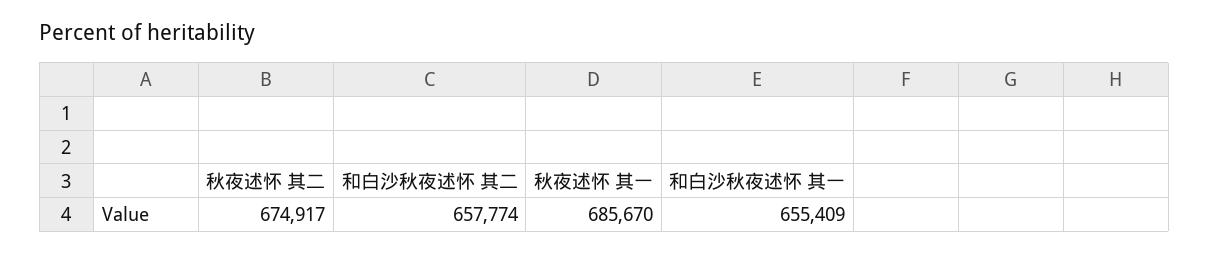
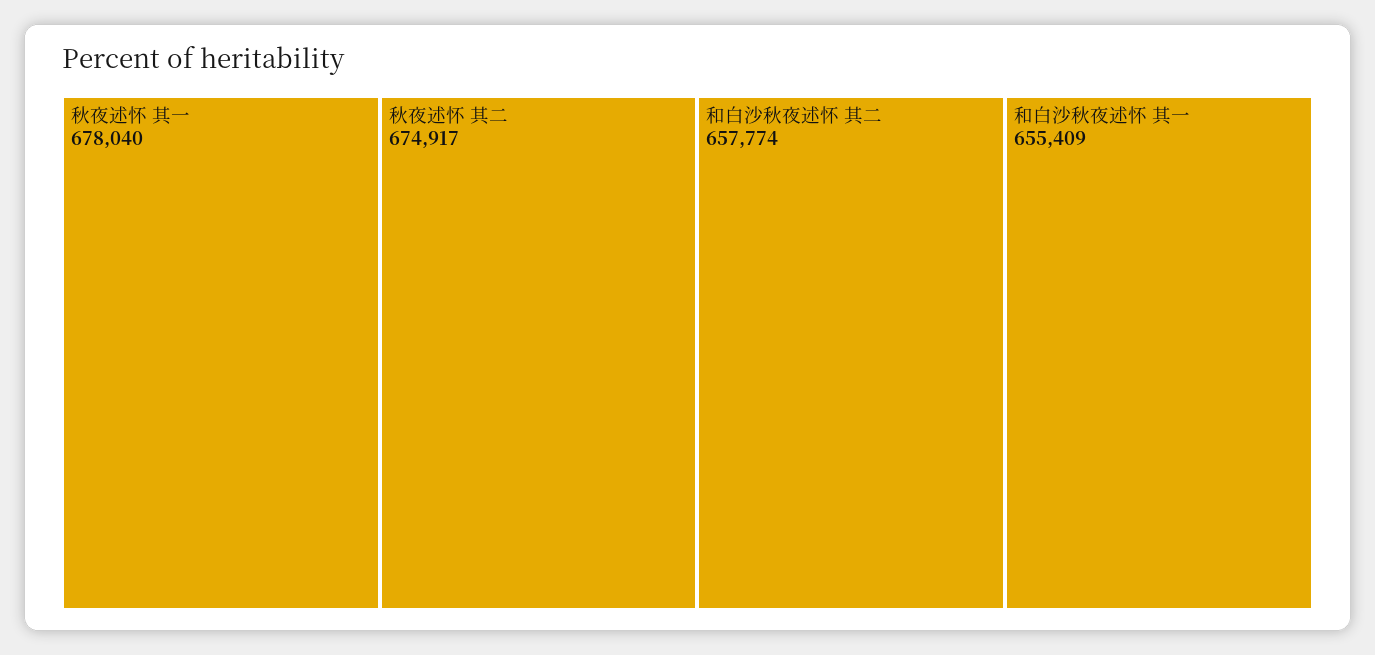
秋夜述怀 其一: 685670 -> 678040

